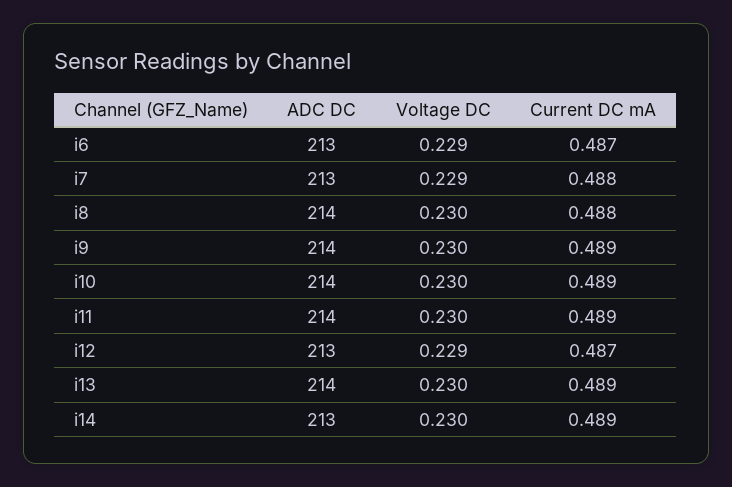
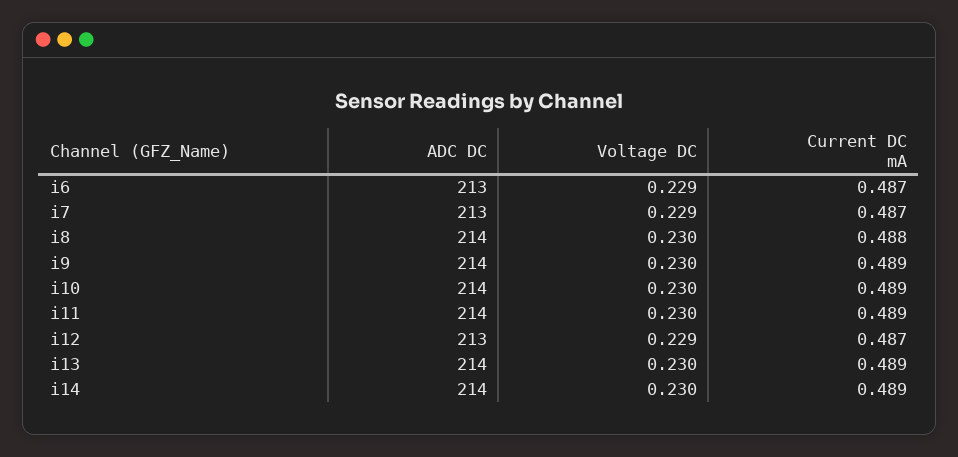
Current DC mA, i7: 0.488 -> 0.487
ADC DC, i14: 213 -> 214

